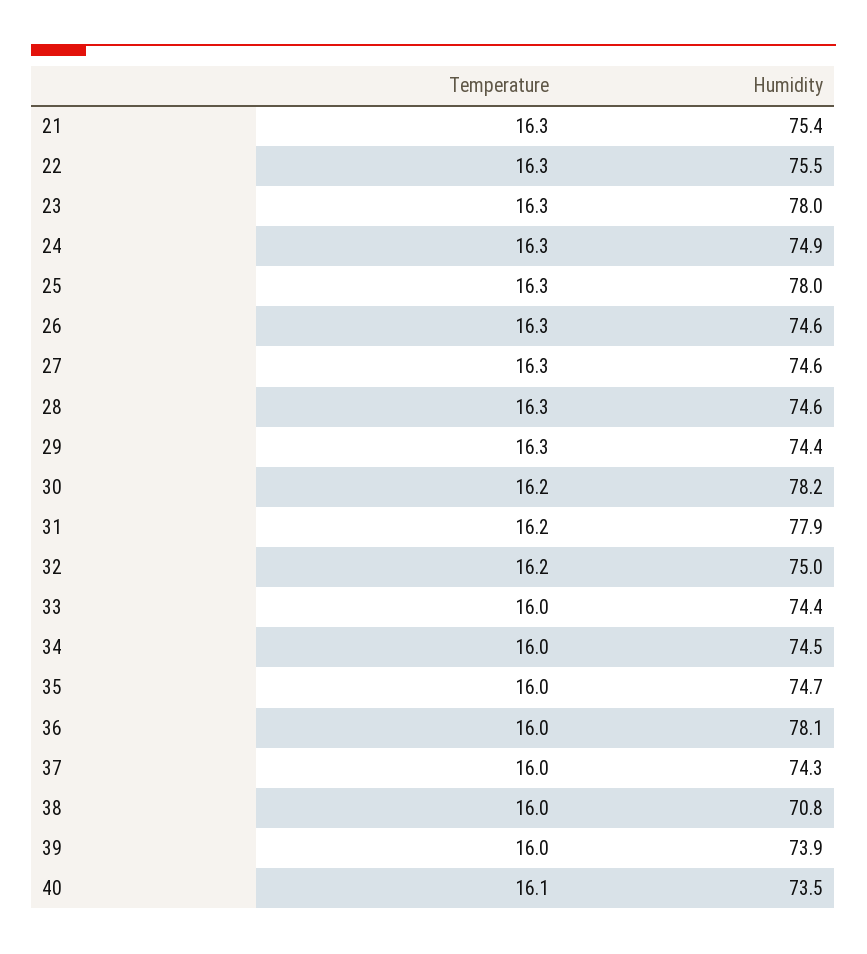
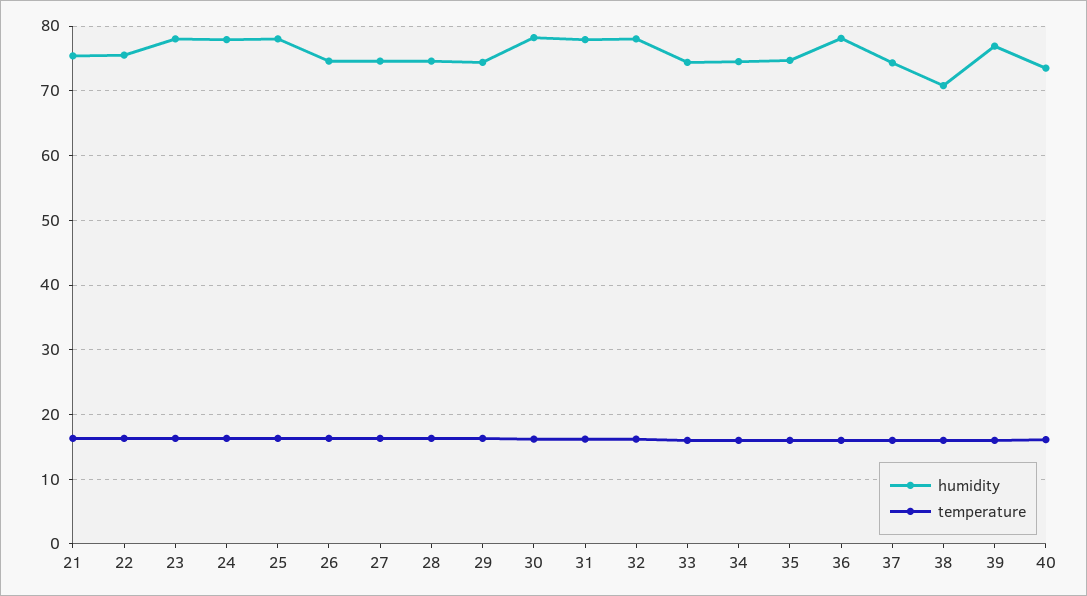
Humidity, 24: 74.9 -> 78
Humidity, 32: 75 -> 78
Humidity, 39: 73.9 -> 77

